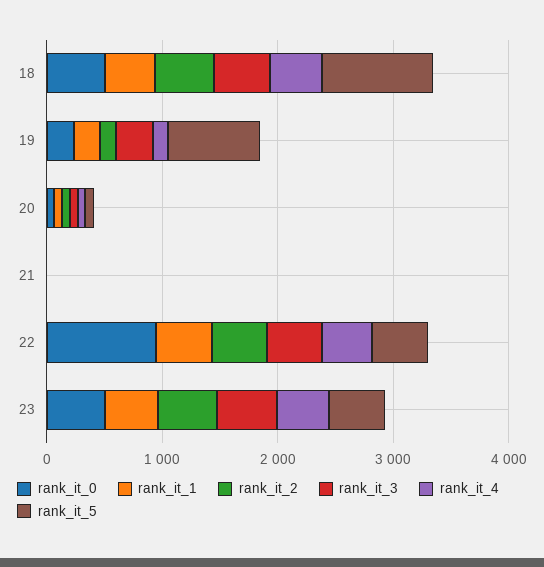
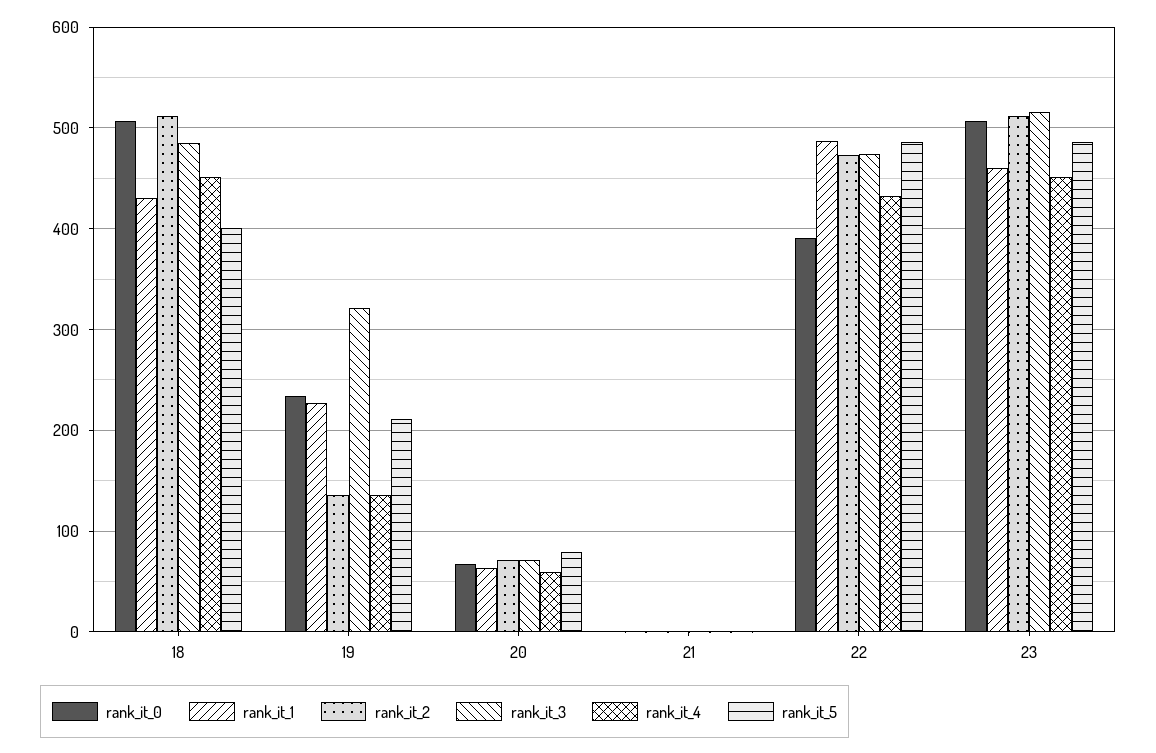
rank_it_5, 18: 1000 -> 400
rank_it_5, 19: 800 -> 210
rank_it_0, 22: 1000 -> 390

